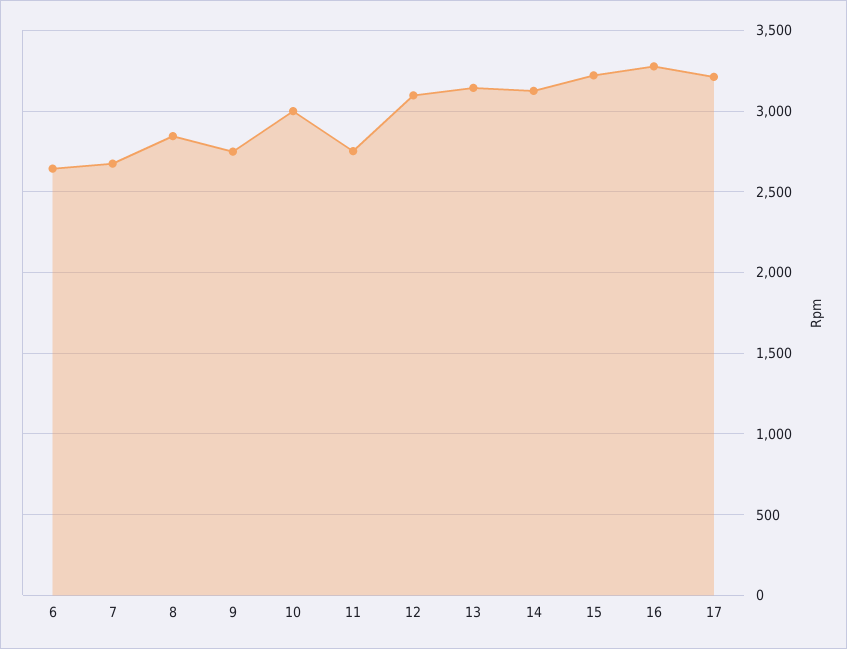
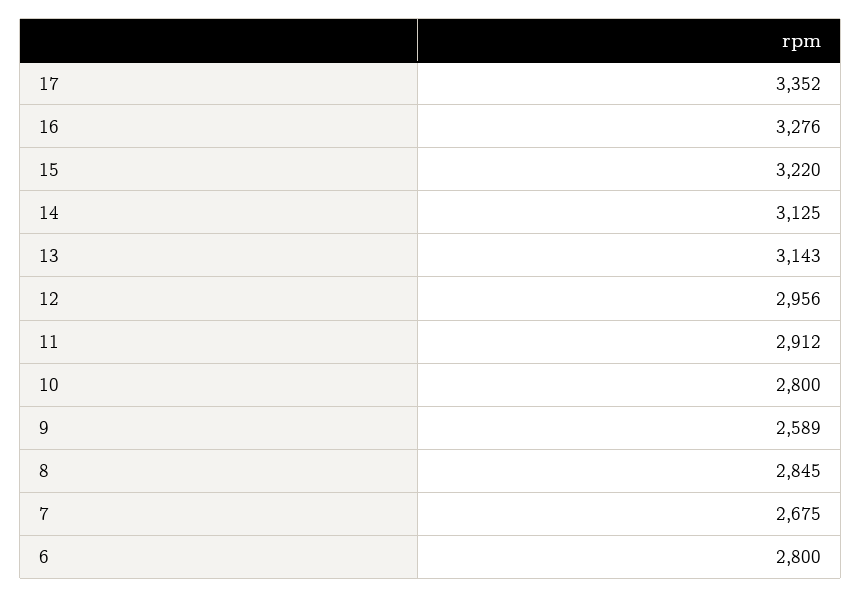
6: 2650 -> 2800
9: 2750 -> 2589
10: 3000 -> 2800
11: 2750 -> 2912
12: 3100 -> 2956
17: 3200 -> 3352

